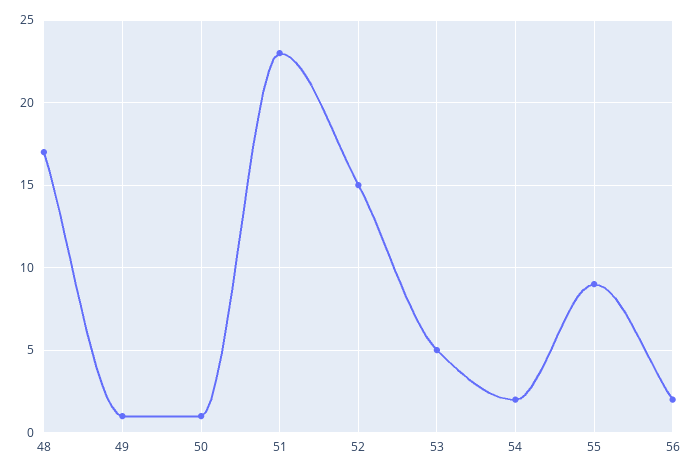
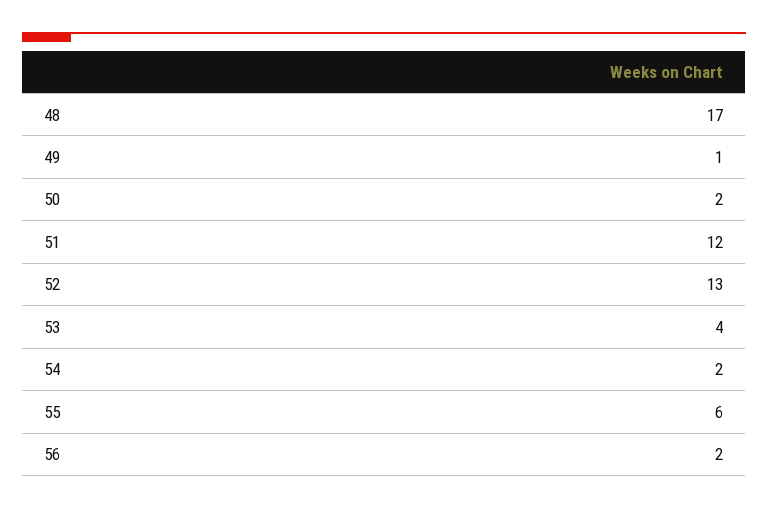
50: 1 -> 2
51: 23 -> 12
52: 15 -> 13
53: 5 -> 4
55: 9 -> 6

